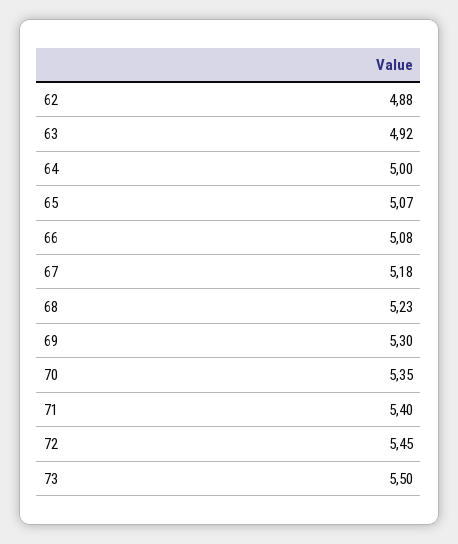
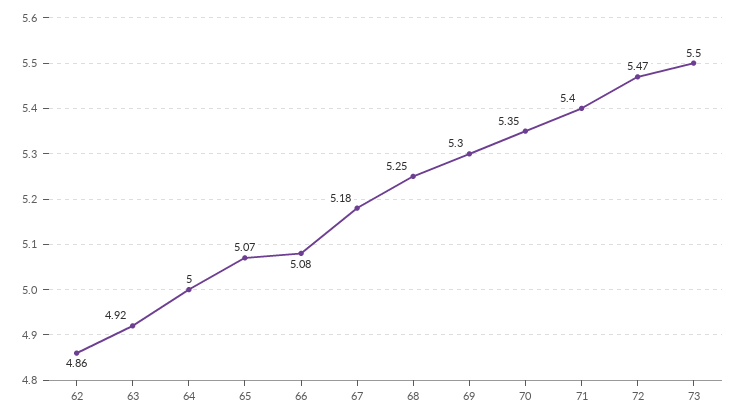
62: 4.88 -> 4.86
68: 5.23 -> 5.25
72: 5.45 -> 5.47

